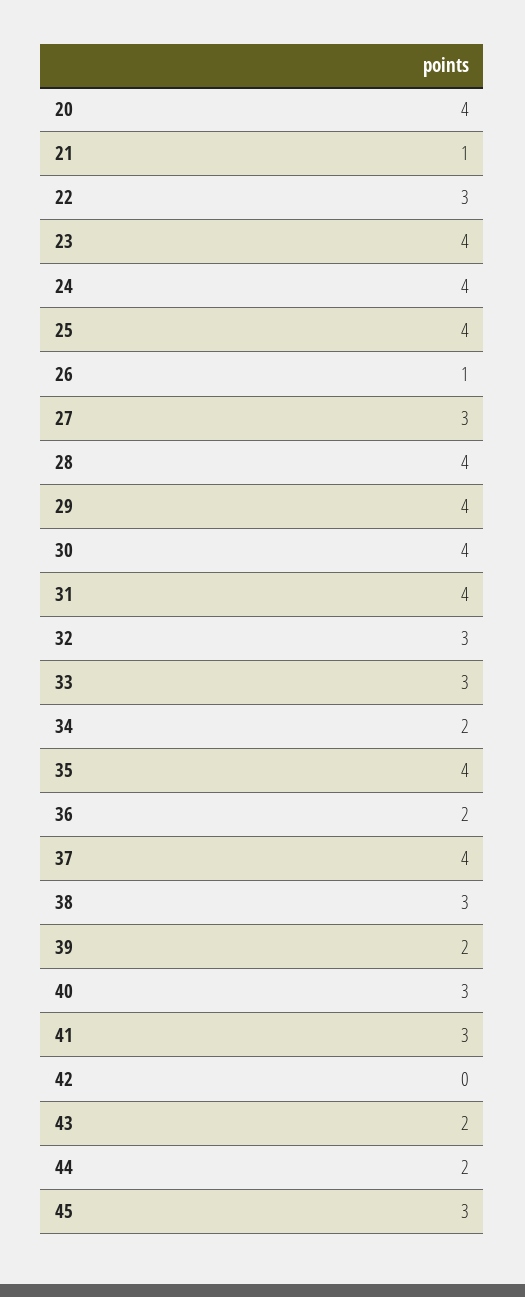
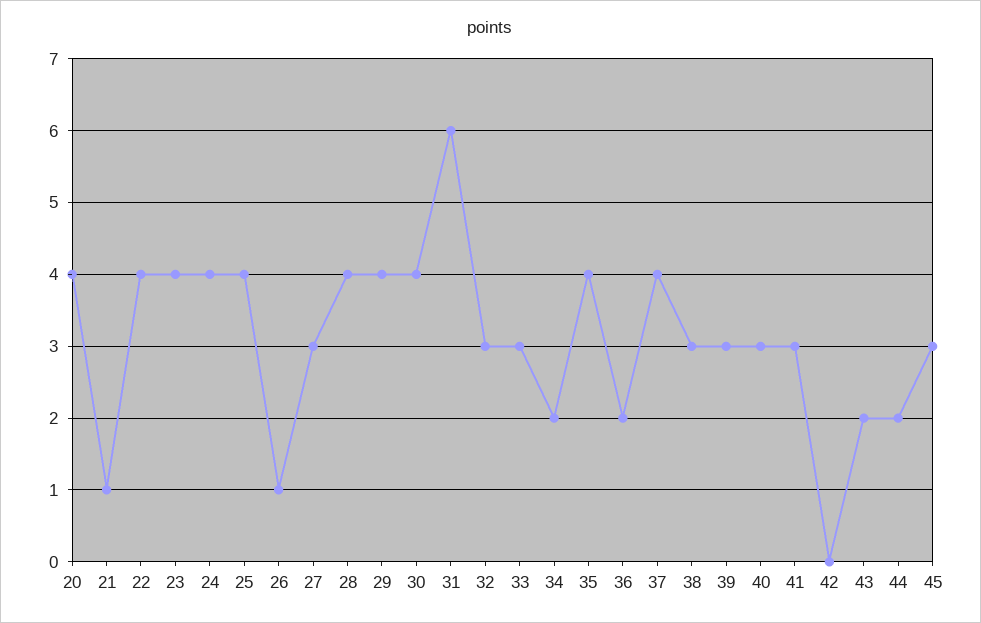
22: 3 -> 4
31: 4 -> 6
39: 2 -> 3

